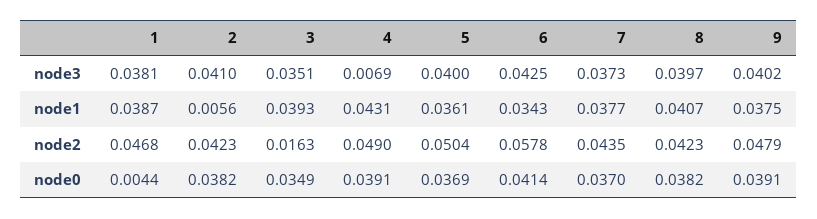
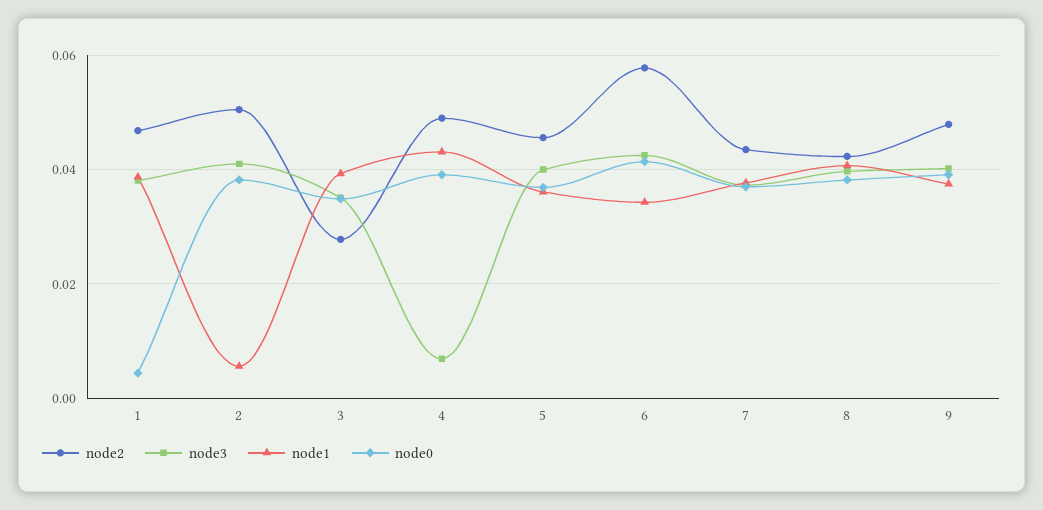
node2, 2: 0.0423 -> 0.05
node2, 3: 0.0163 -> 0.028
node2, 5: 0.0504 -> 0.046

